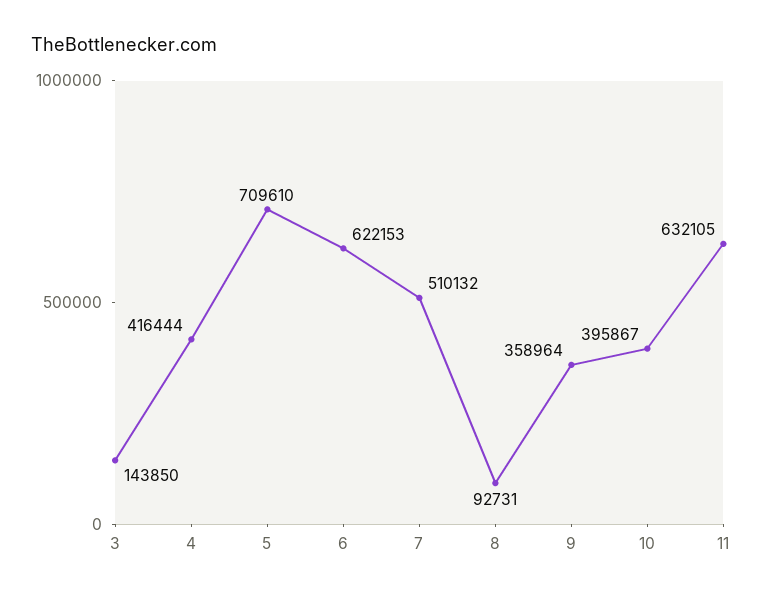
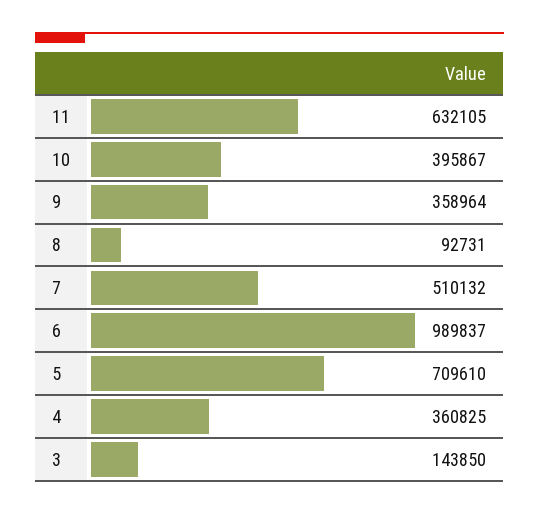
4: 416444 -> 360825
6: 622153 -> 989837

